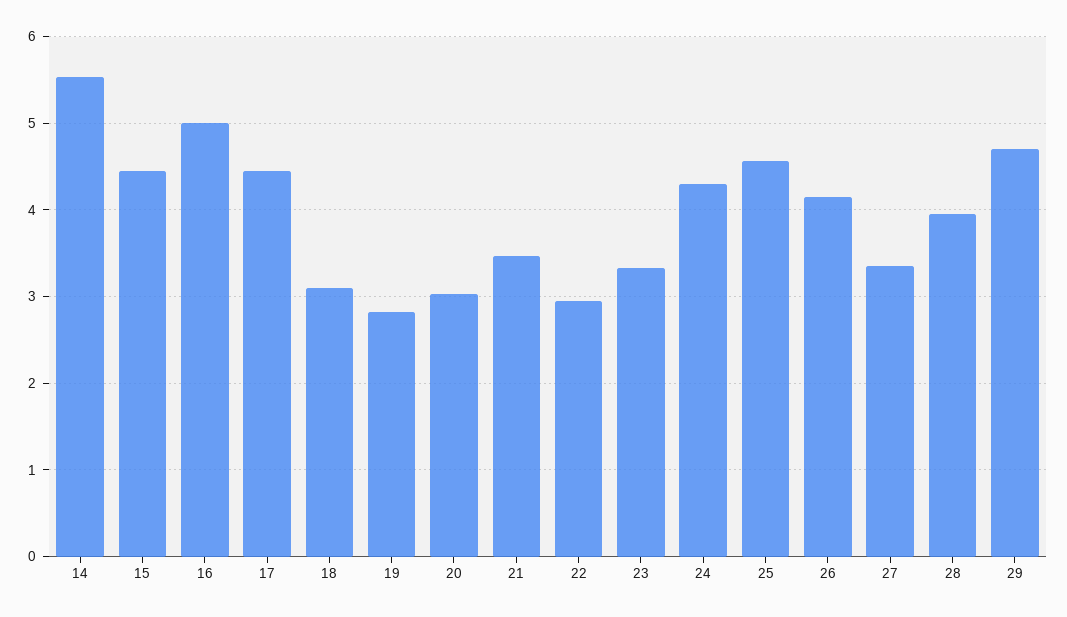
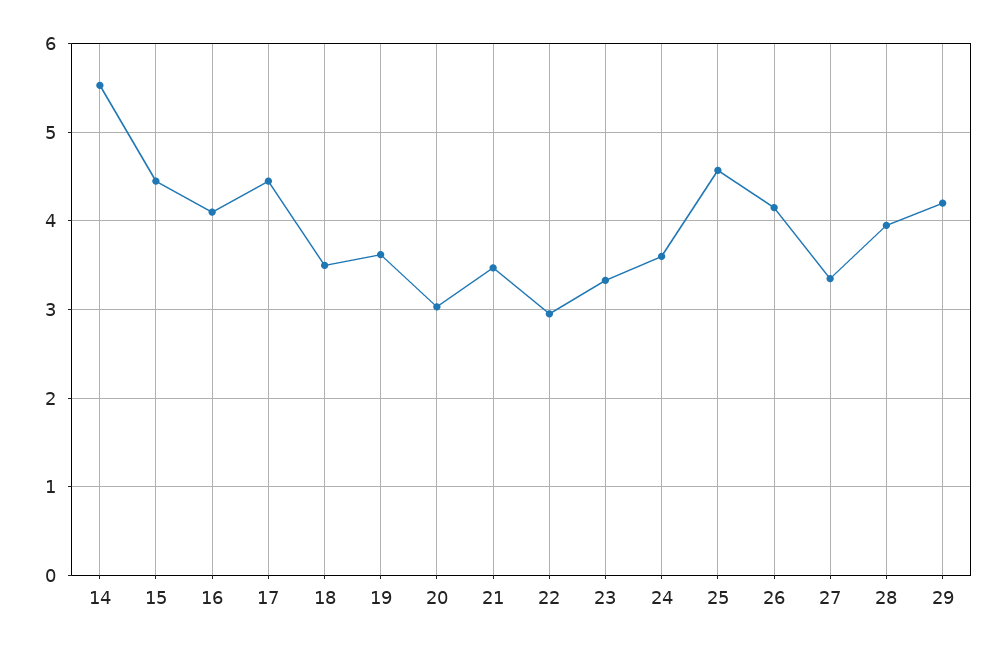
16: 5 -> 4.1
18: 3.1 -> 3.5
19: 2.8 -> 3.6
24: 4.3 -> 3.6
29: 4.7 -> 4.2

